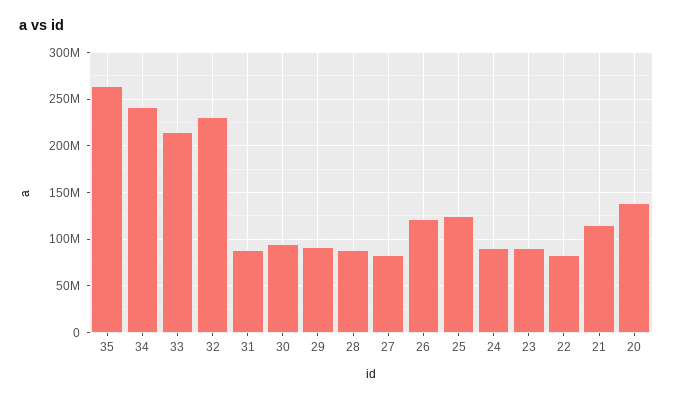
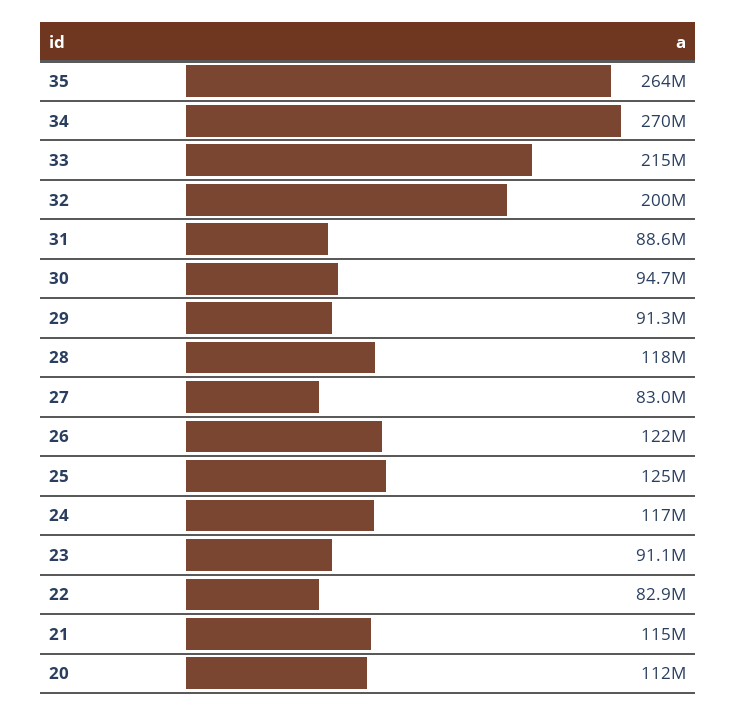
34: 240000000 -> 270000000
32: 230000000 -> 200000000
28: 90000000 -> 118000000
24: 90000000 -> 117000000
20: 140000000 -> 112000000

